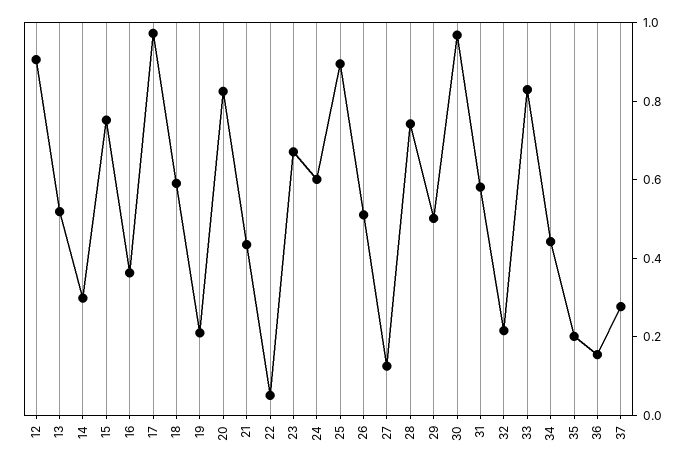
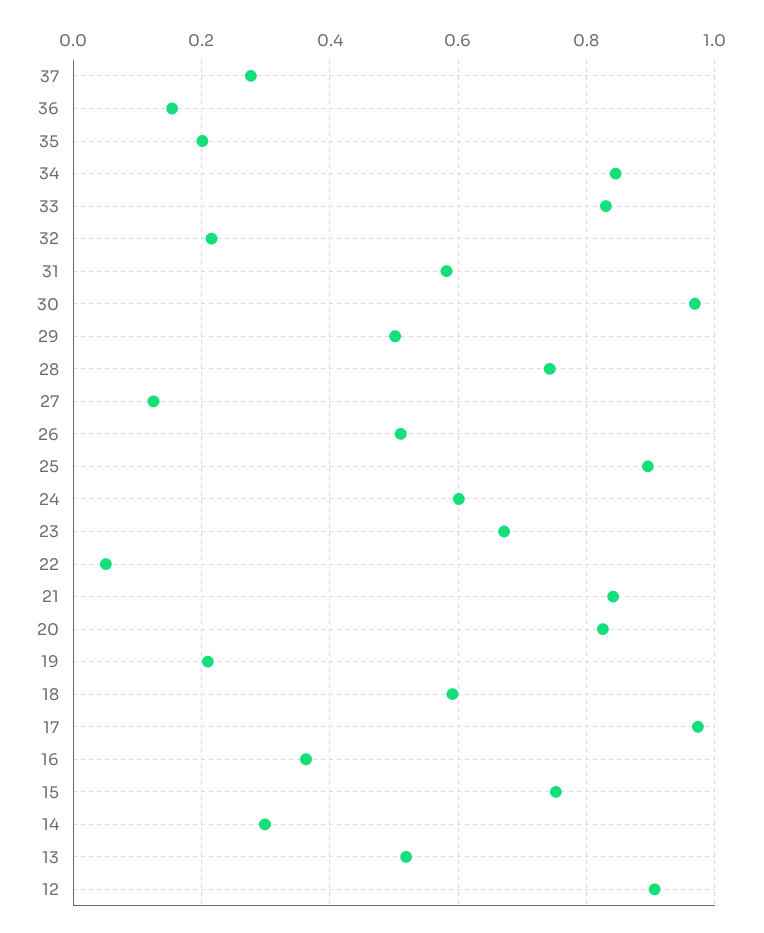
21: 0.45 -> 0.84
34: 0.45 -> 0.84

